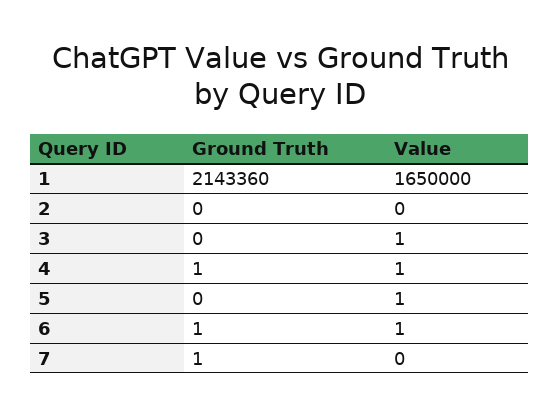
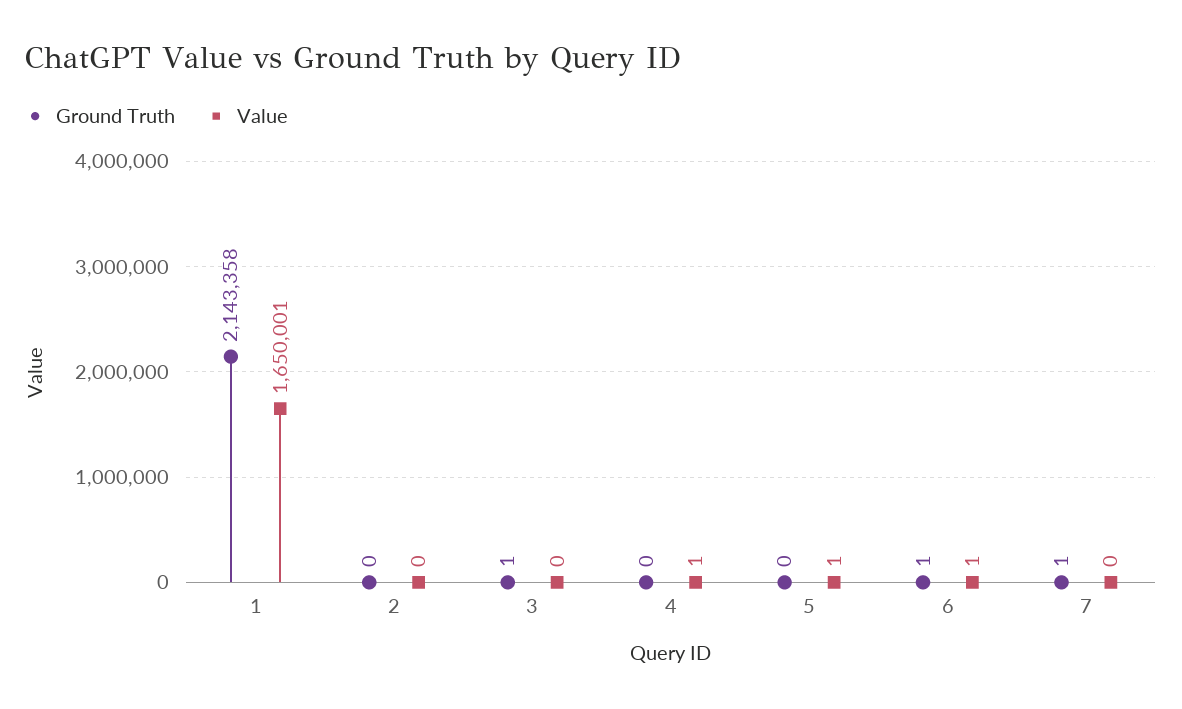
Ground Truth, 1: 2143360 -> 2143358
Value, 1: 1650000 -> 1650001
Ground Truth, 3: 0 -> 1
Value, 3: 1 -> 0
Ground Truth, 4: 1 -> 0

